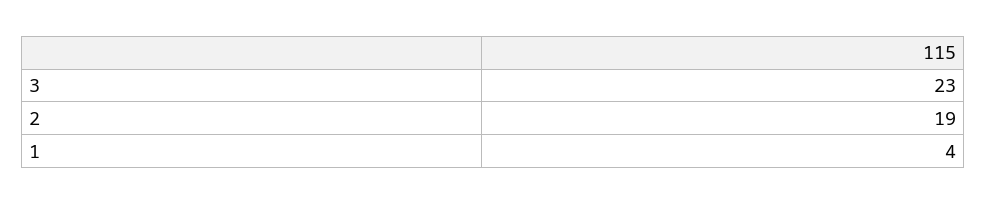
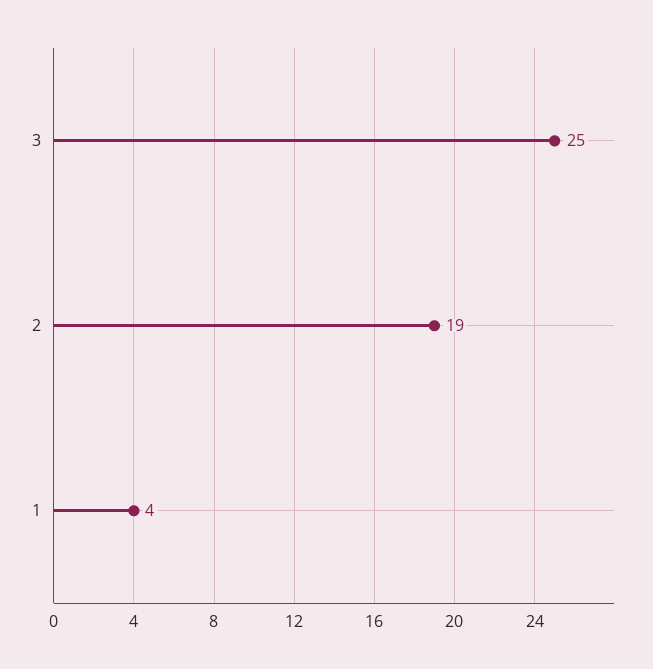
3: 23 -> 25

